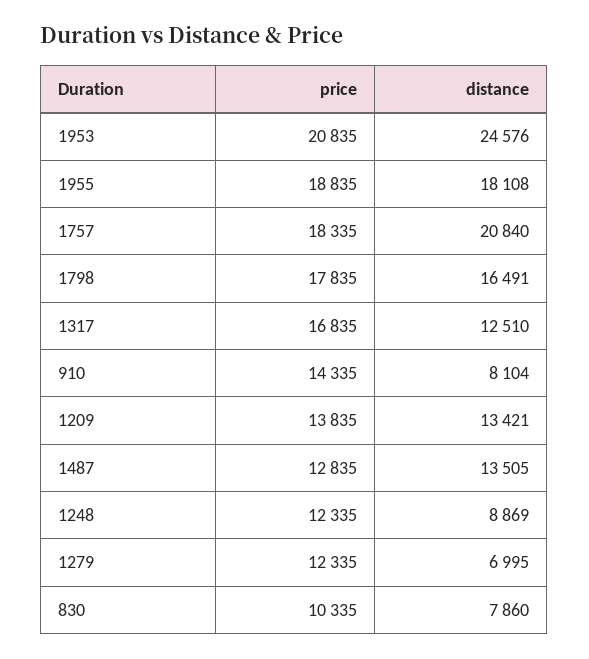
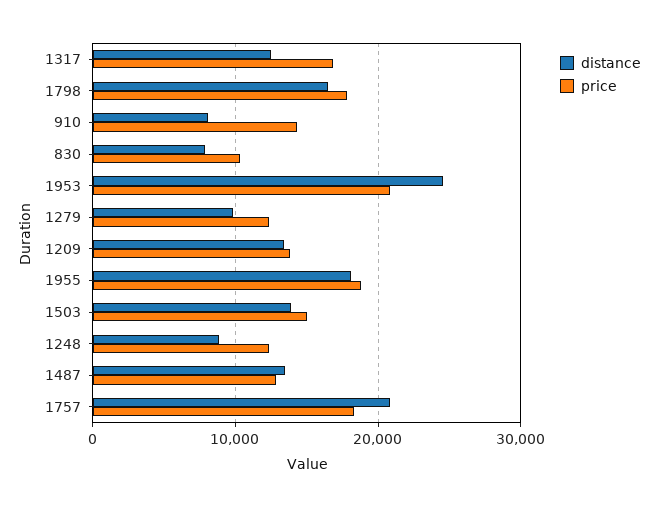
distance, 1279: 6995 -> 10000
distance, 1503: none -> 14000
price, 1503: none -> 15000

